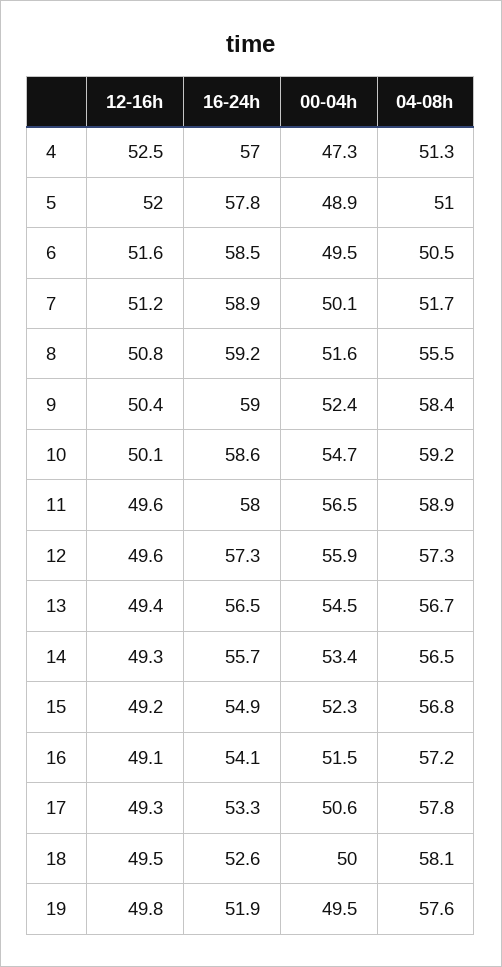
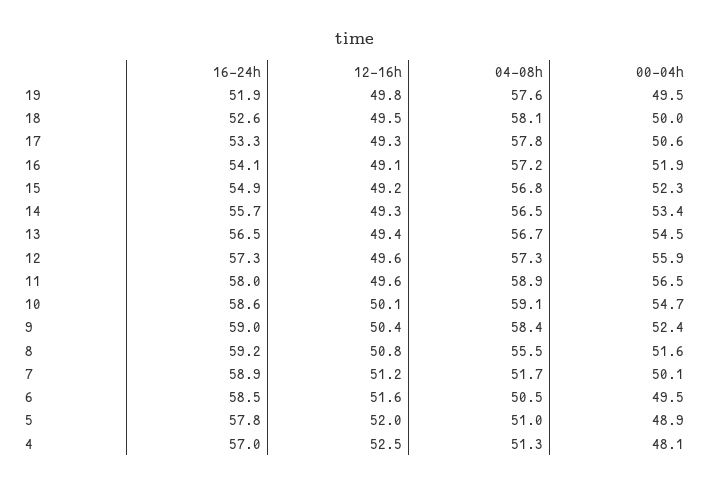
00-04h, 4: 47.3 -> 48.1
04-08h, 10: 59.2 -> 59.1
00-04h, 16: 51.5 -> 51.9

